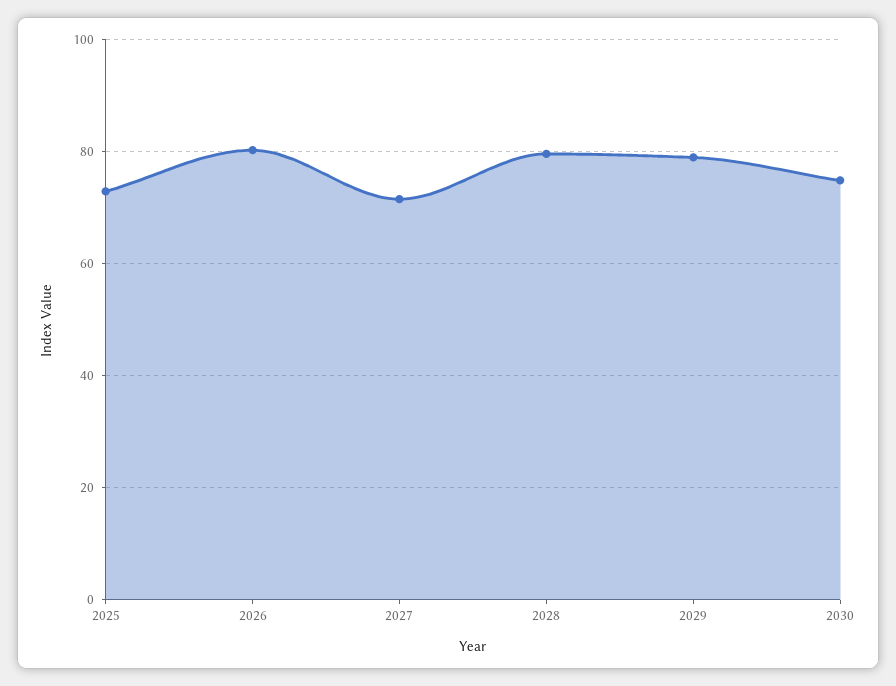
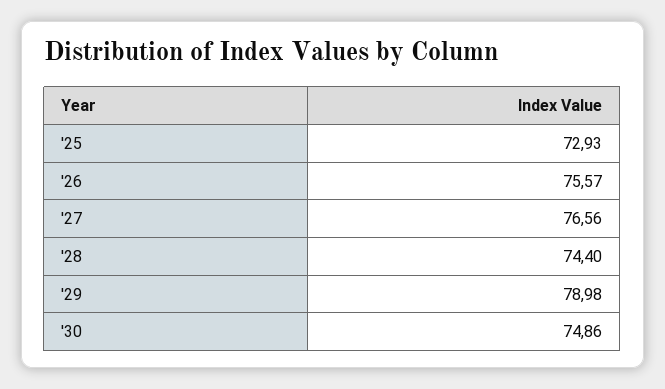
2026: 80 -> 75.57
2027: 72 -> 76.56
2028: 80 -> 74.4

